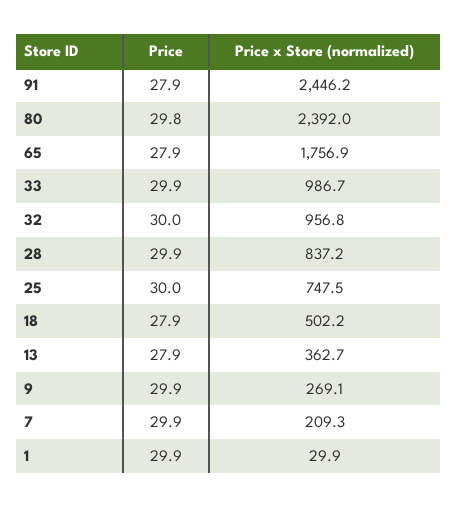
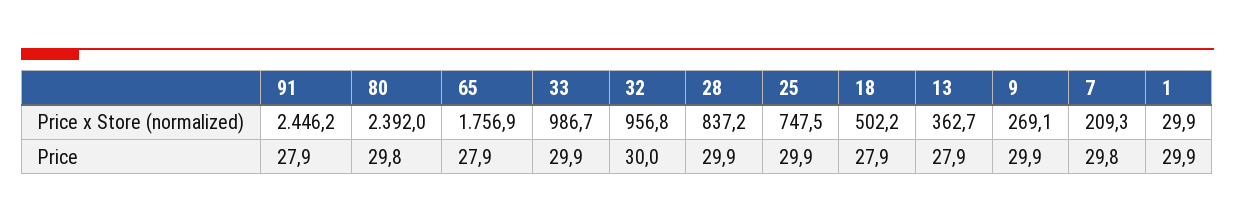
Price, 25: 30 -> 29.9
Price, 7: 29.9 -> 29.8

